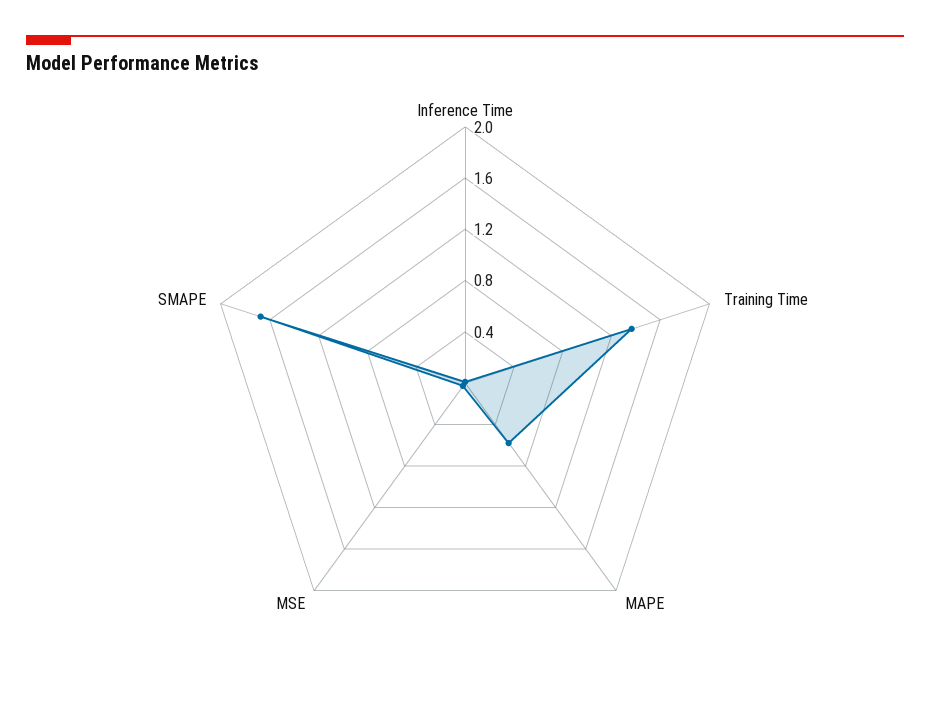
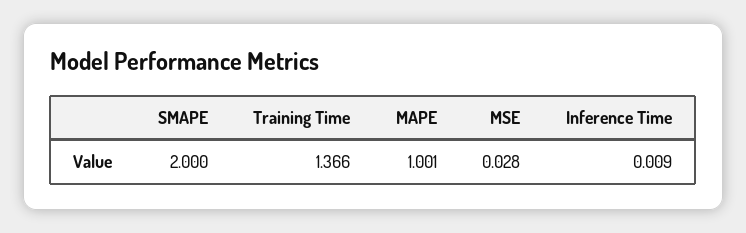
MAPE: 0.6 -> 1.001
SMAPE: 1.7 -> 2

